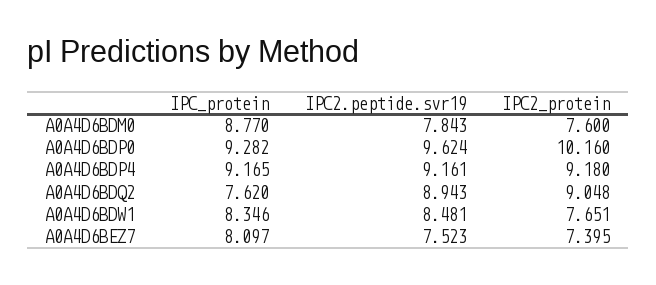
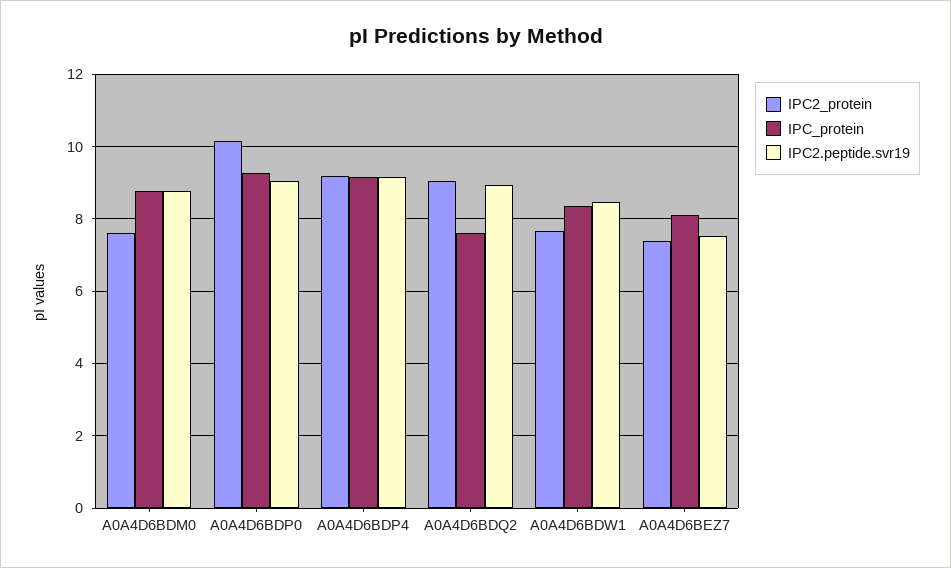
IPC2.peptide.svr19, A0A4D6BDM0: 7.843 -> 8.8
IPC2.peptide.svr19, A0A4D6BDP0: 9.624 -> 9

